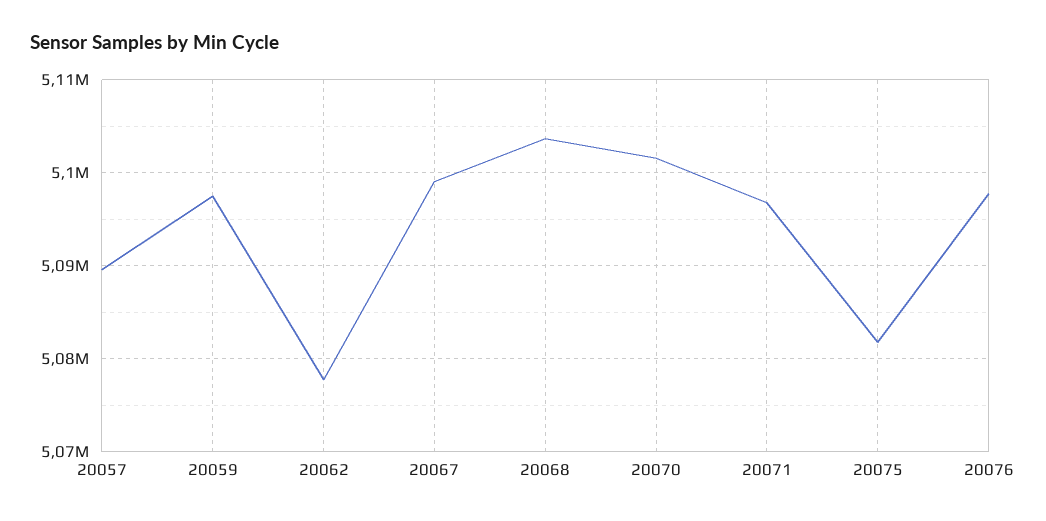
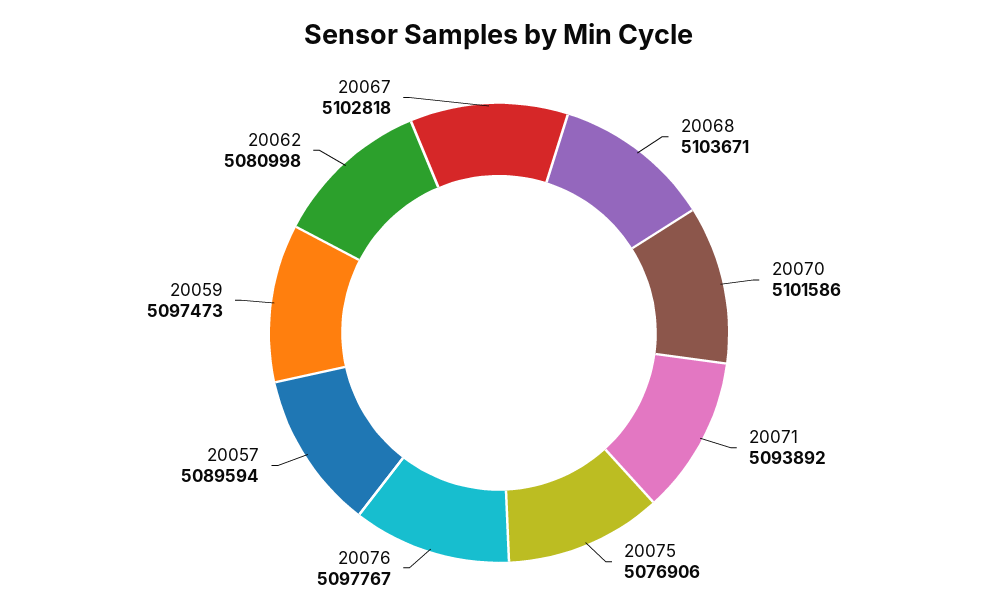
20062: 5078000 -> 5080998
20067: 5099000 -> 5102818
20071: 5097000 -> 5093892
20075: 5082000 -> 5076906

